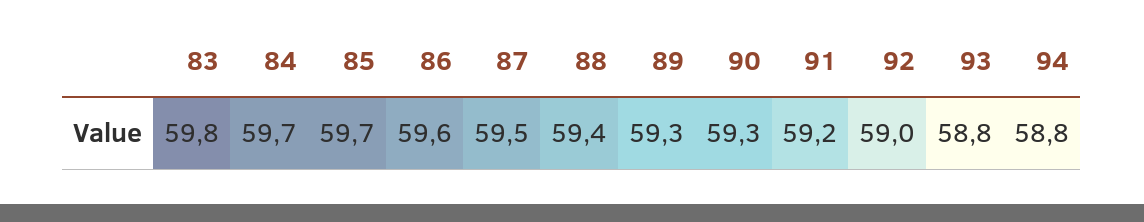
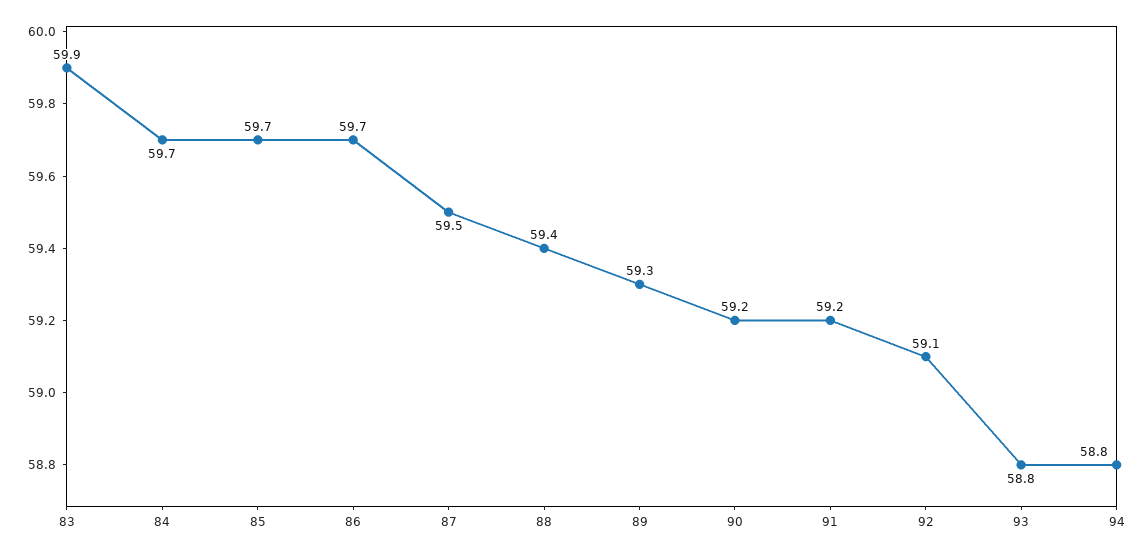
83: 59.8 -> 59.9
86: 59.6 -> 59.7
90: 59.3 -> 59.2
92: 59 -> 59.1

